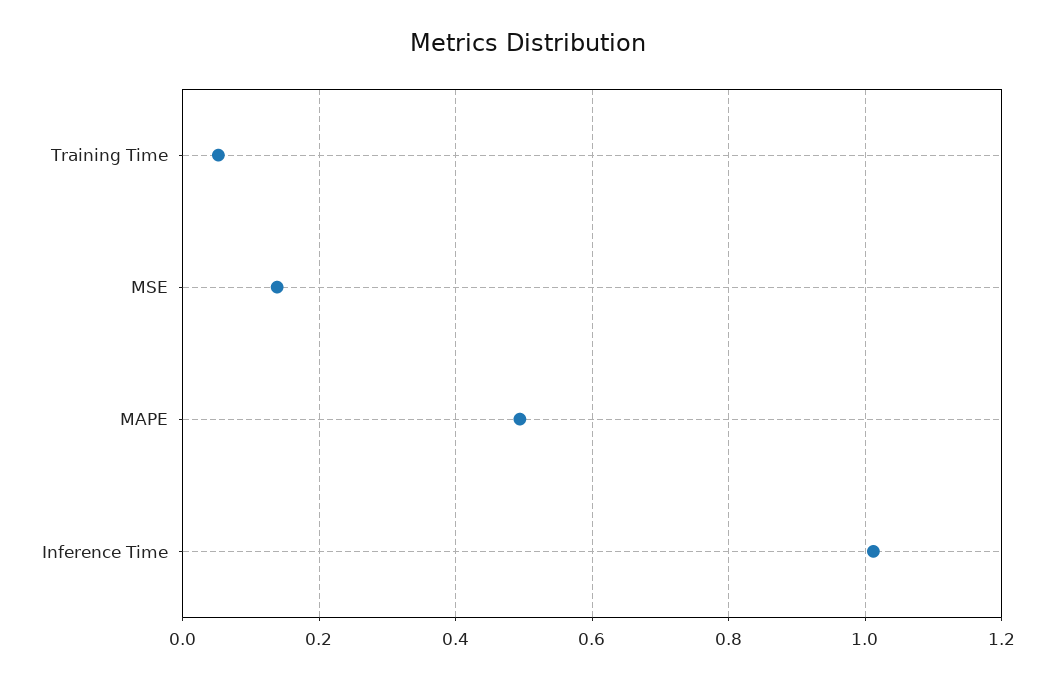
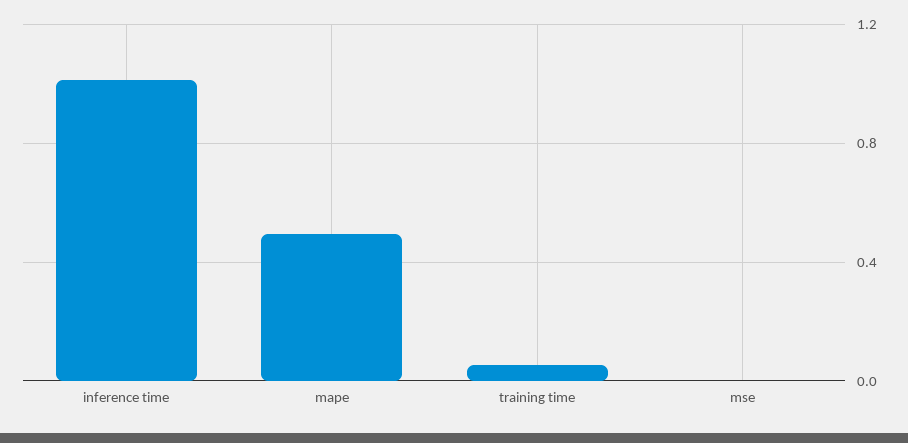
MSE: 0.14 -> 0

